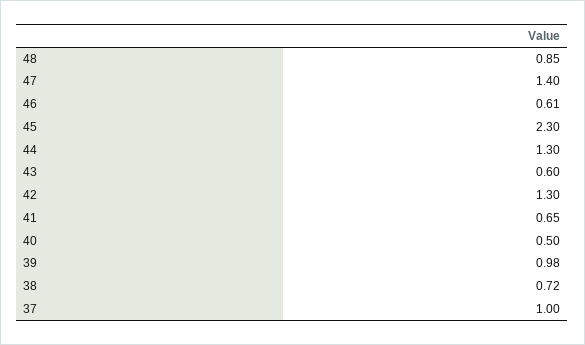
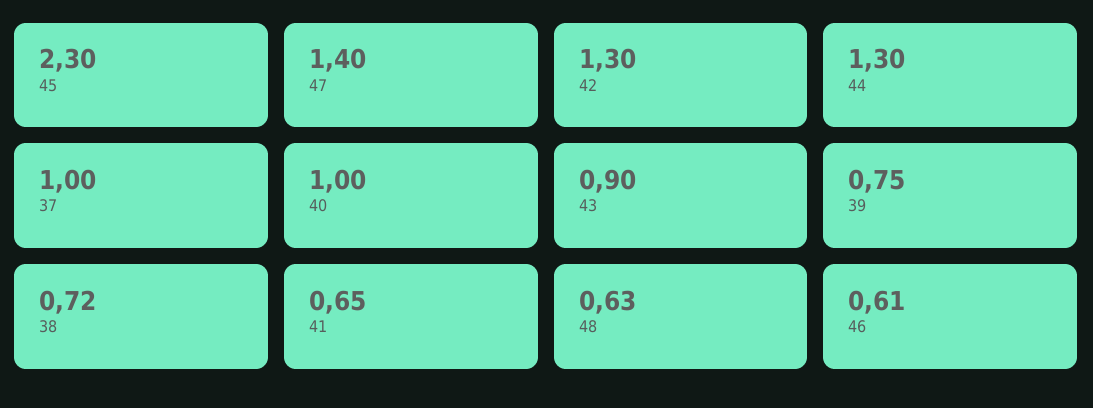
48: 0.85 -> 0.63
43: 0.6 -> 0.9
40: 0.5 -> 1
39: 0.98 -> 0.75

